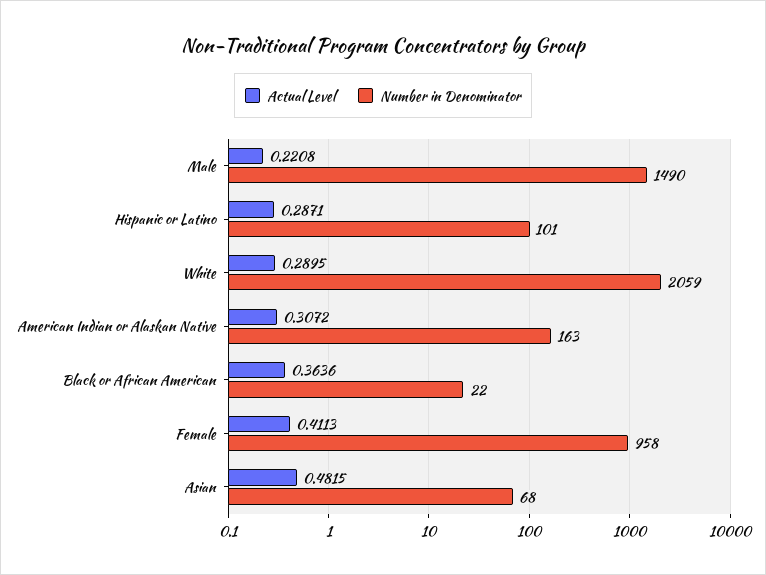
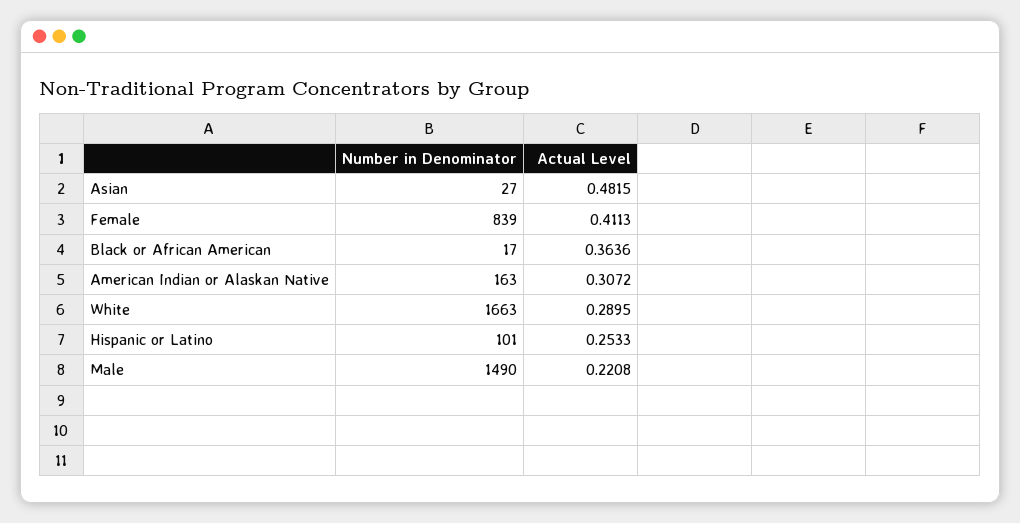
Actual Level, Hispanic or Latino: 0.2871 -> 0.2533
Number in Denominator, White: 2059 -> 1663
Number in Denominator, Black or African American: 22 -> 17
Number in Denominator, Female: 958 -> 839
Number in Denominator, Asian: 68 -> 27

